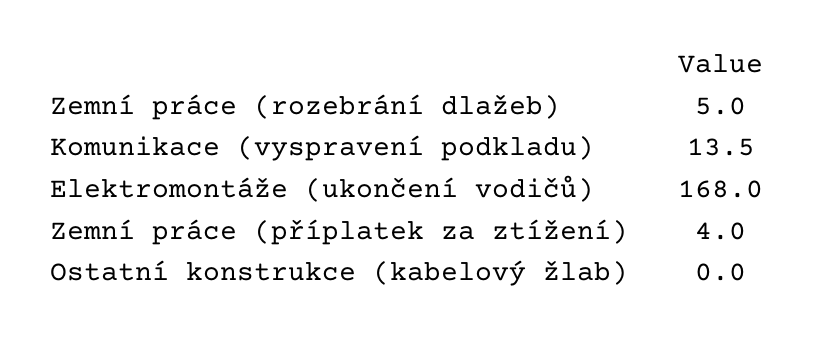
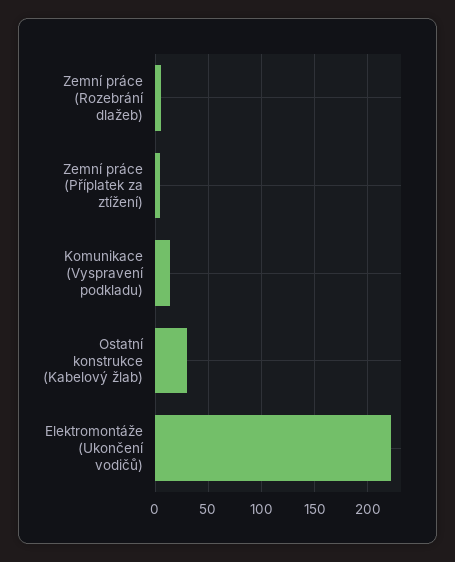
Elektromontáže (ukončení vodičů): 168 -> 220
Ostatní konstrukce (kabelový žlab): 0 -> 30

